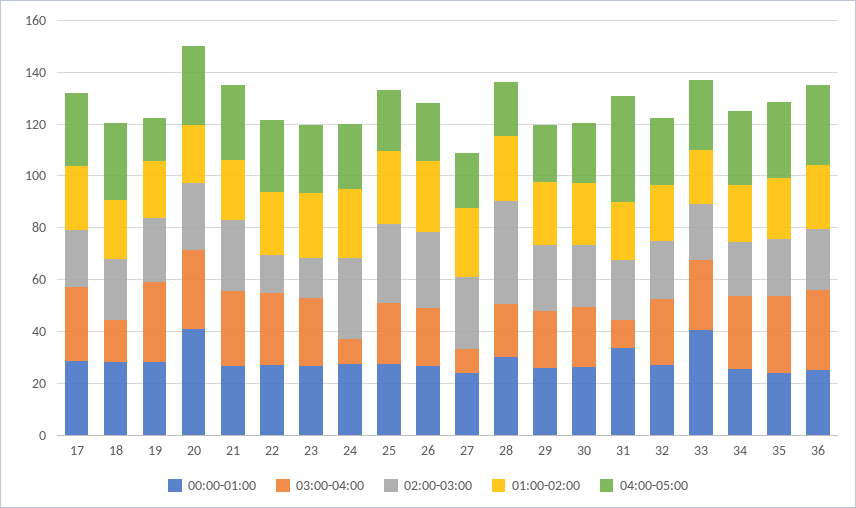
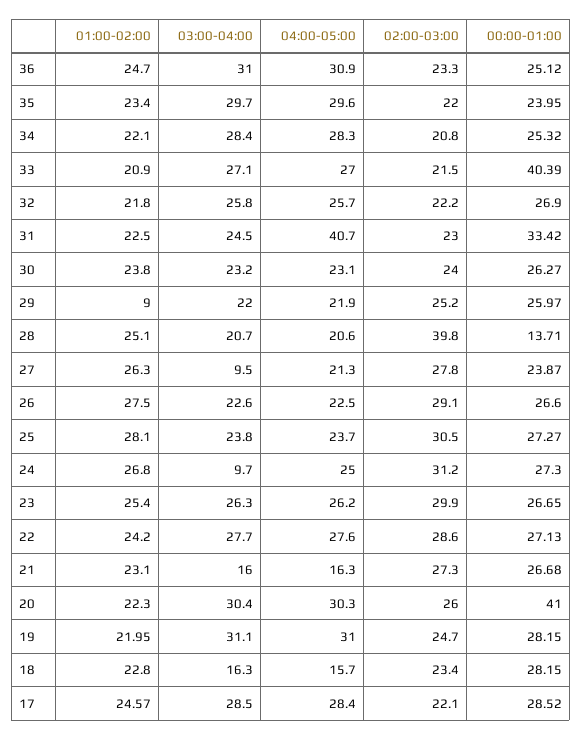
04:00-05:00, 18: 30 -> 15.7
04:00-05:00, 19: 15 -> 31
03:00-04:00, 21: 30 -> 16
04:00-05:00, 21: 30 -> 16.3
02:00-03:00, 22: 15 -> 28.6
02:00-03:00, 23: 15 -> 29.9
00:00-01:00, 28: 30 -> 13.71
01:00-02:00, 29: 25 -> 9
03:00-04:00, 31: 10 -> 24.5

